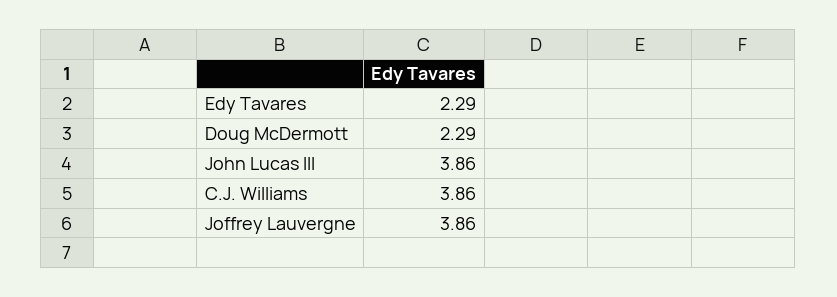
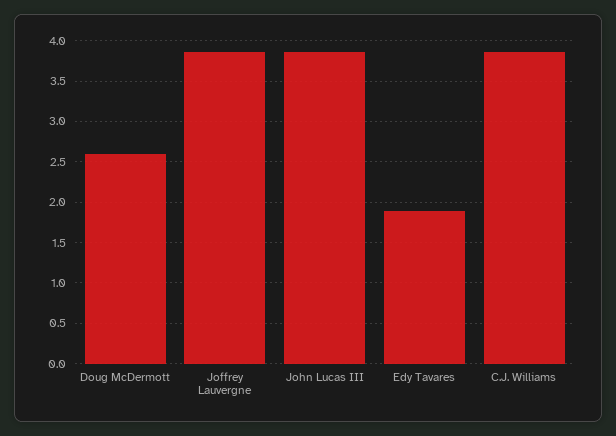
Edy Tavares: 2.29 -> 1.9
Doug McDermott: 2.29 -> 2.6

